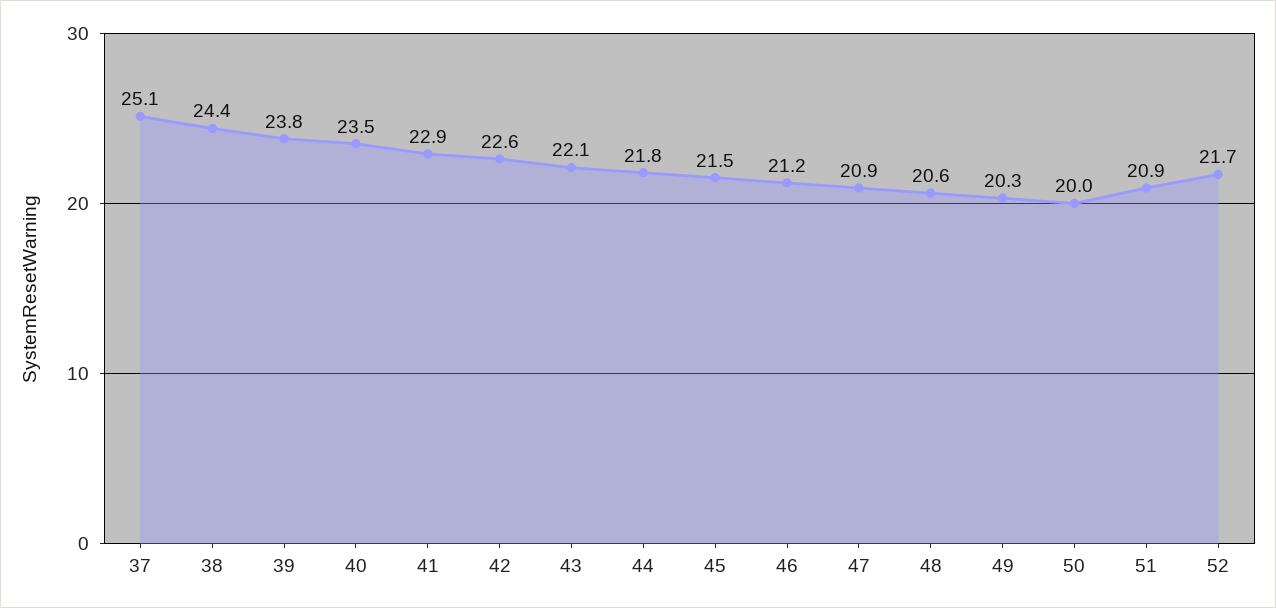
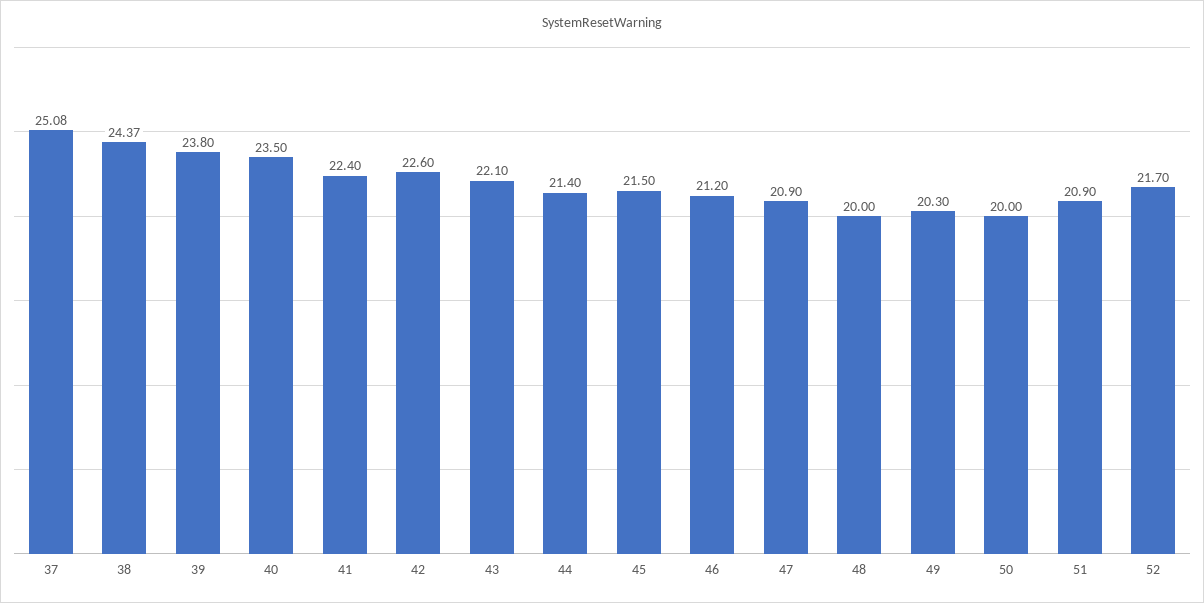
41: 22.9 -> 22.4
44: 21.8 -> 21.4
48: 20.6 -> 20

